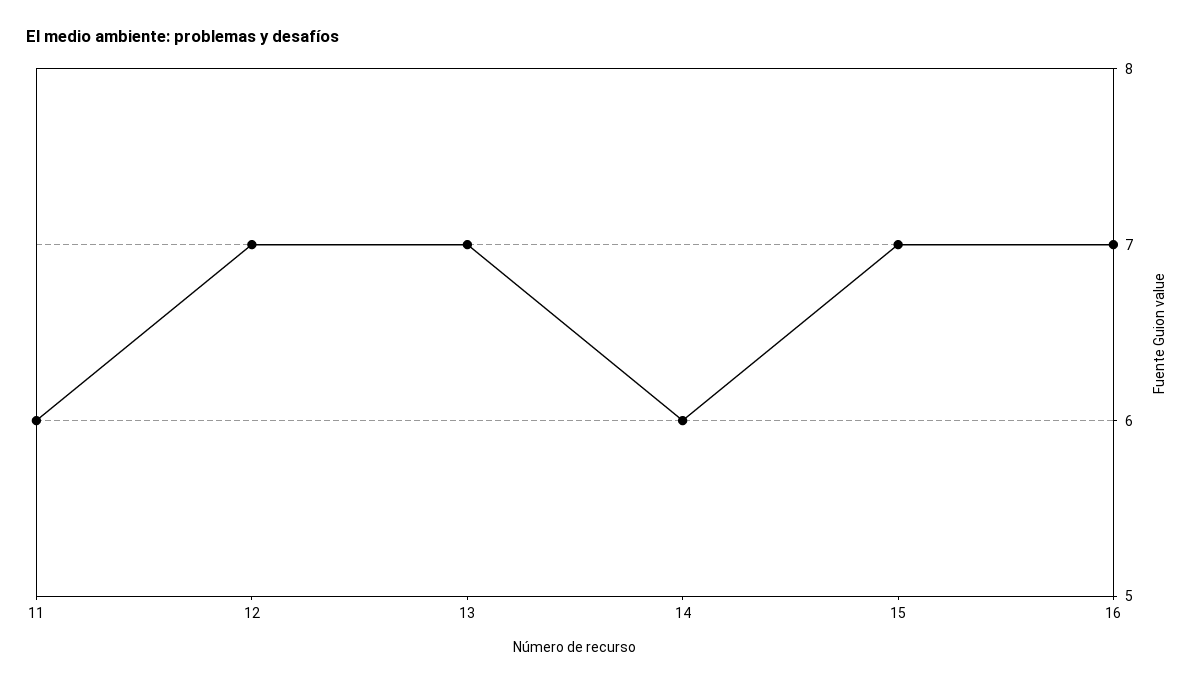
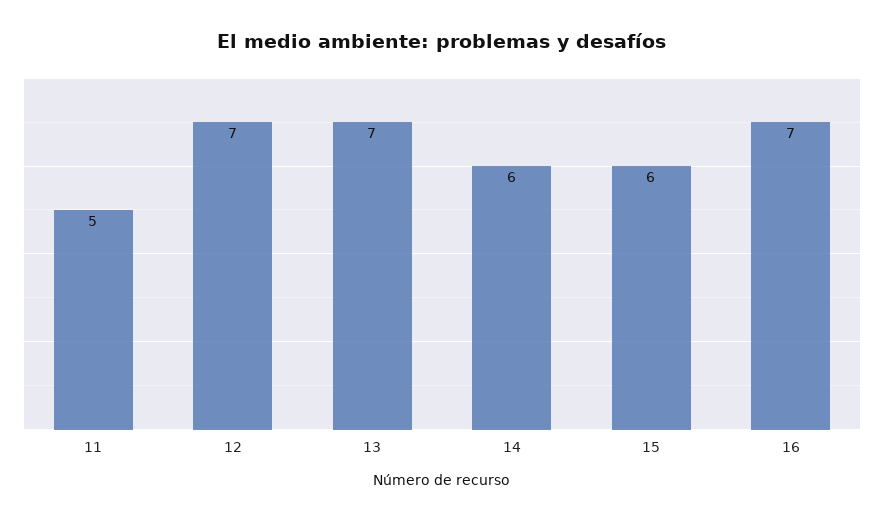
11: 6 -> 5
15: 7 -> 6

